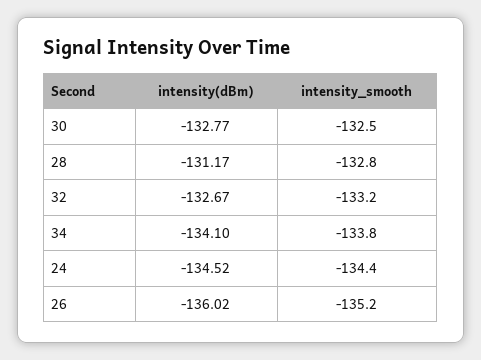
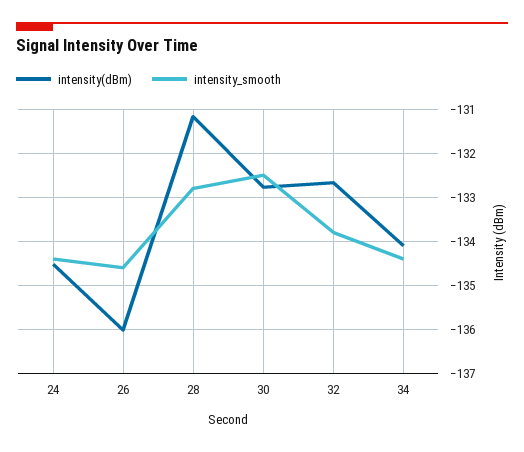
intensity_smooth, 32: -133.2 -> -133.8
intensity_smooth, 34: -133.8 -> -134.4
intensity_smooth, 26: -135.2 -> -134.6

